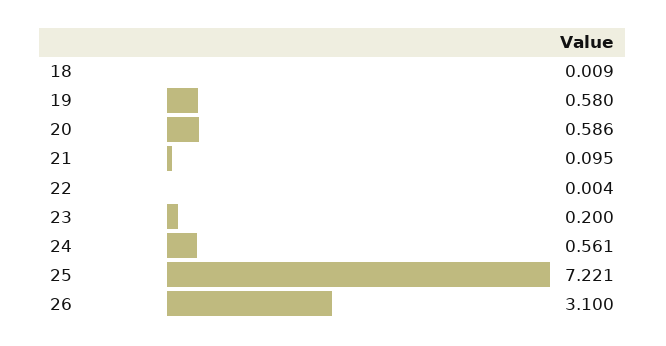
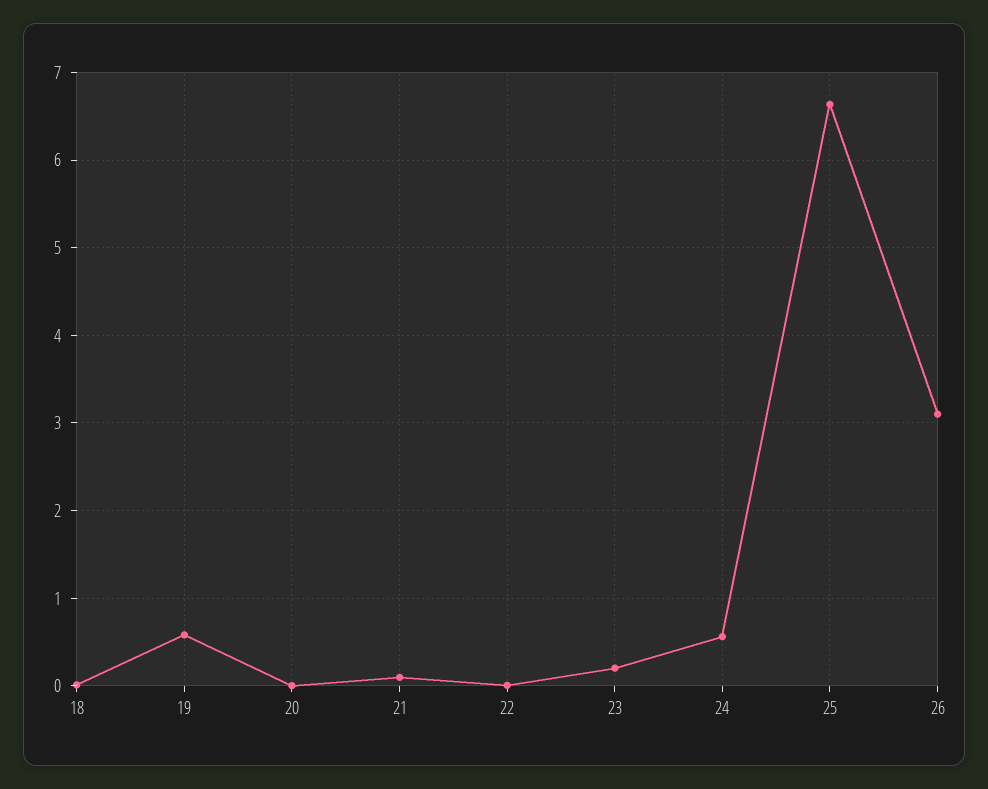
20: 0.586 -> 0
25: 7.221 -> 6.6

